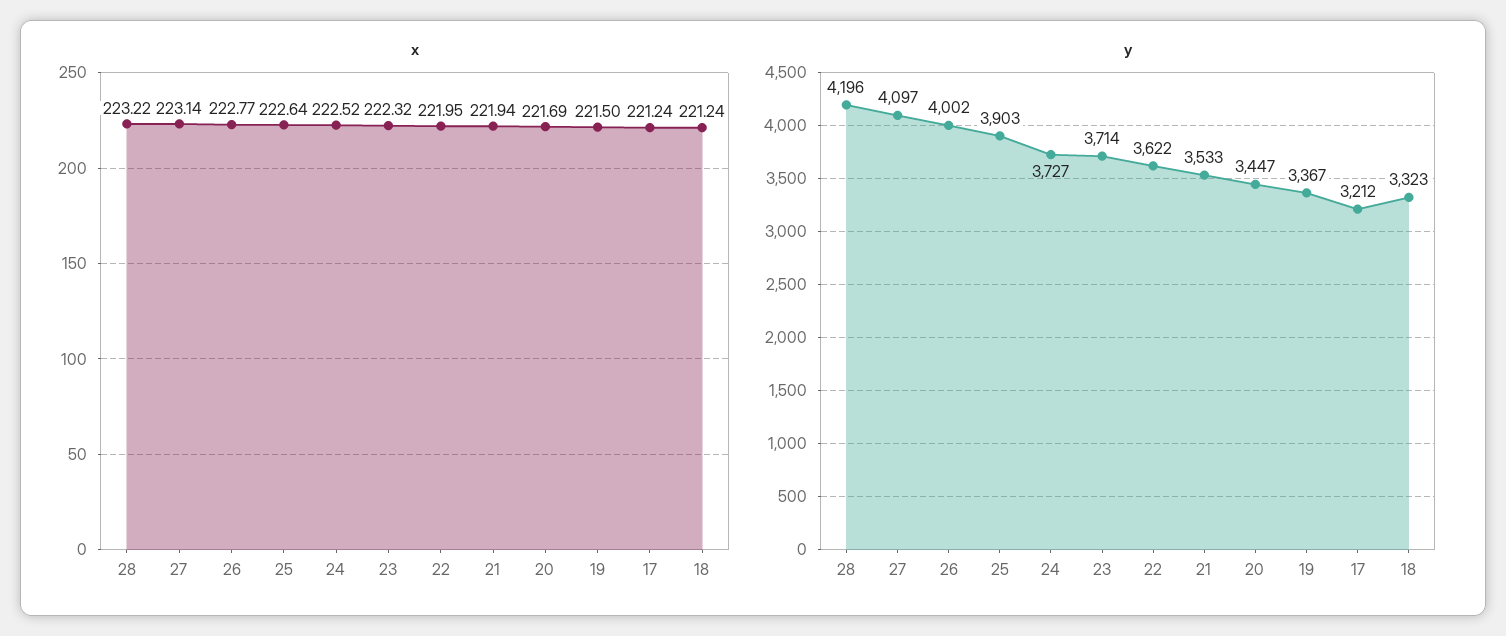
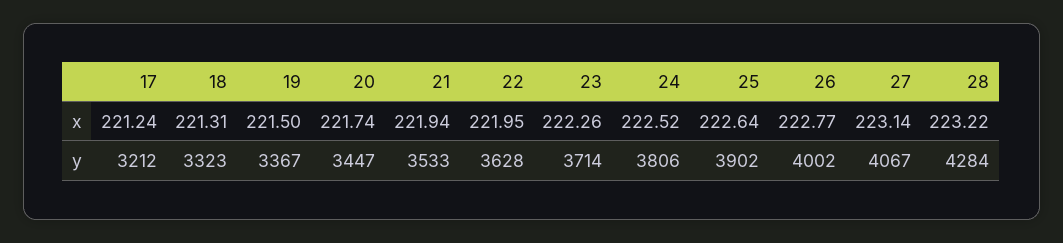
x, 23: 222.32 -> 222.26
x, 20: 221.69 -> 221.74
x, 18: 221.24 -> 221.31
y, 28: 4196 -> 4284
y, 27: 4097 -> 4067
y, 25: 3903 -> 3902
y, 24: 3727 -> 3806
y, 22: 3622 -> 3628

